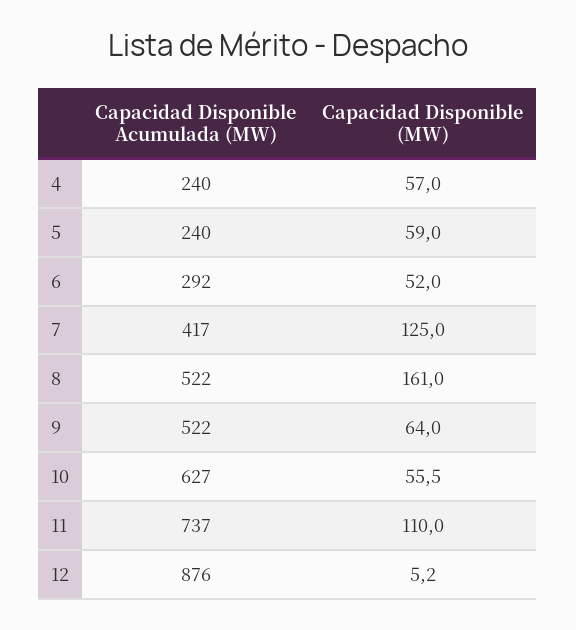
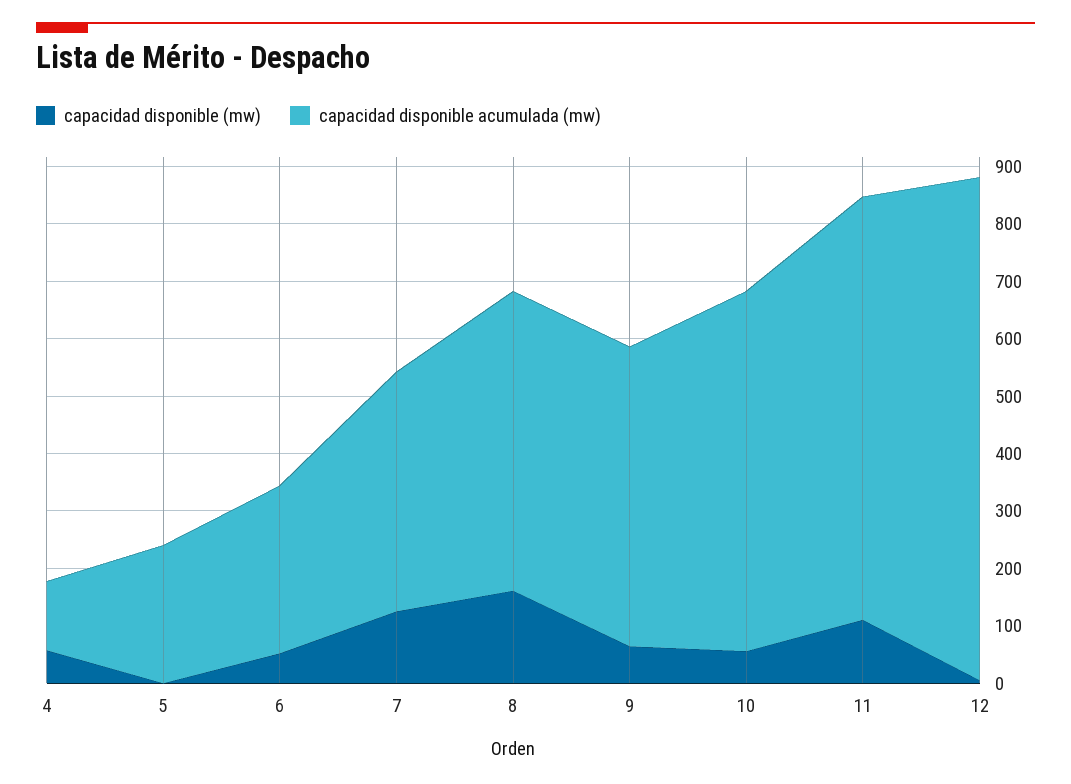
Capacidad Disponible Acumulada (MW), 4: 240 -> 120
Capacidad Disponible (MW), 5: 59 -> 0

